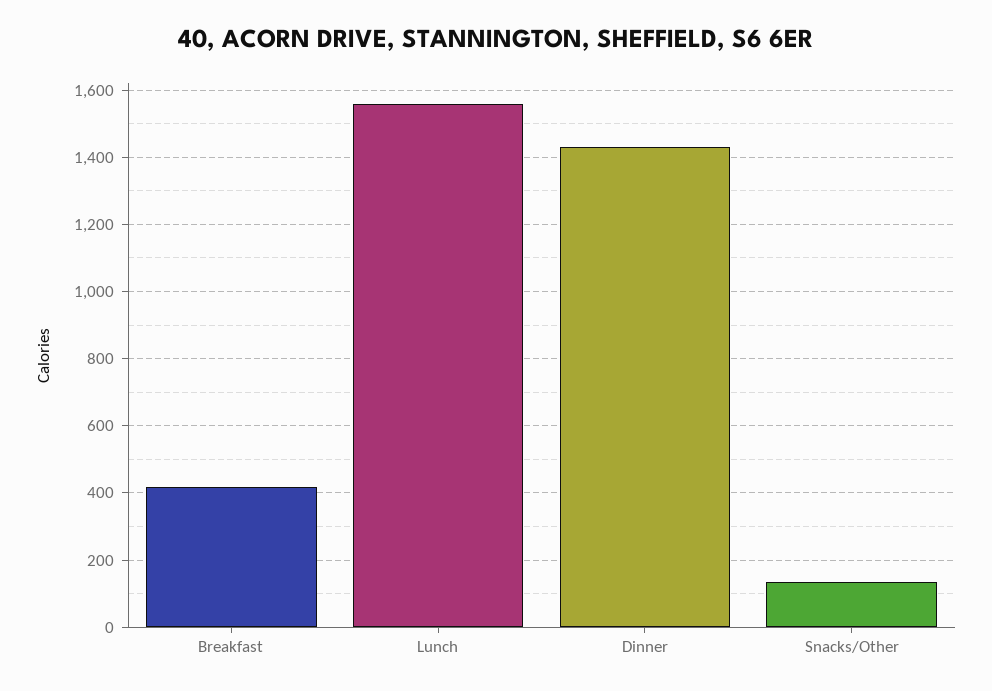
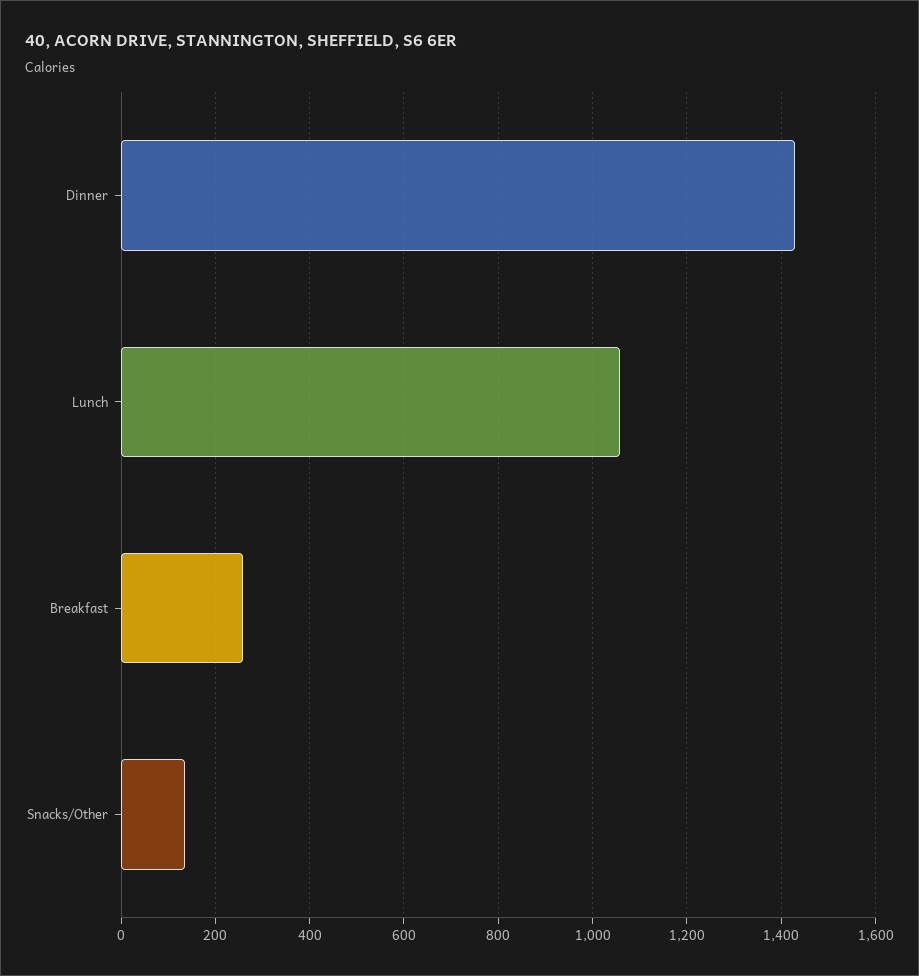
Breakfast: 420 -> 260
Lunch: 1560 -> 1060

